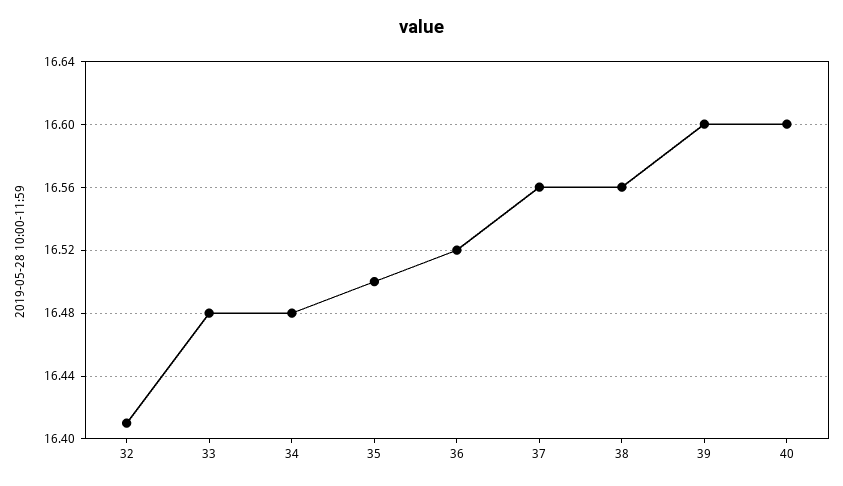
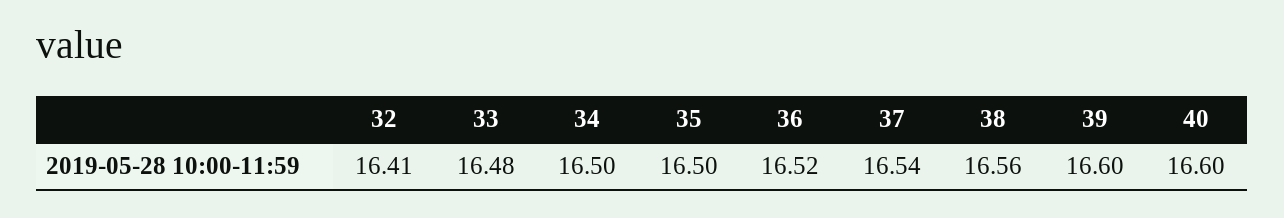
34: 16.48 -> 16.5
37: 16.56 -> 16.54

